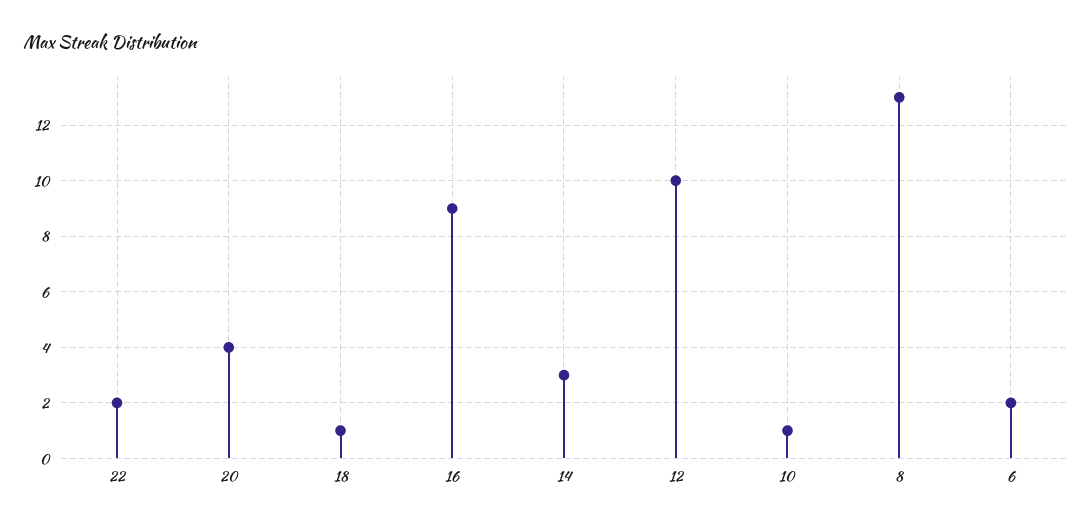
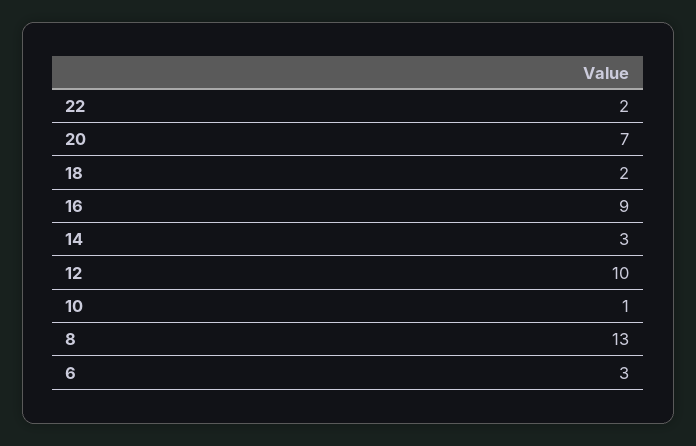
20: 4 -> 7
18: 1 -> 2
6: 2 -> 3

